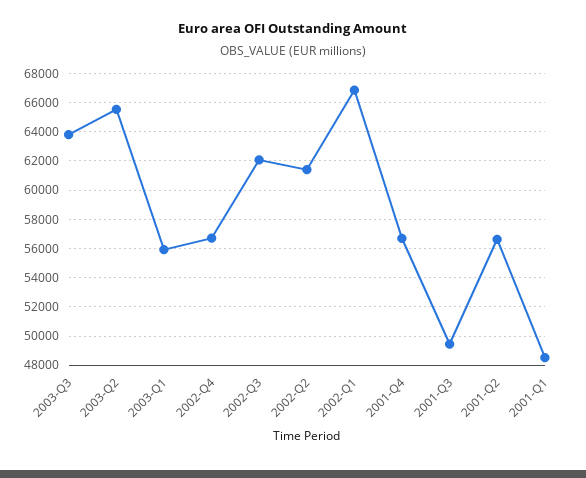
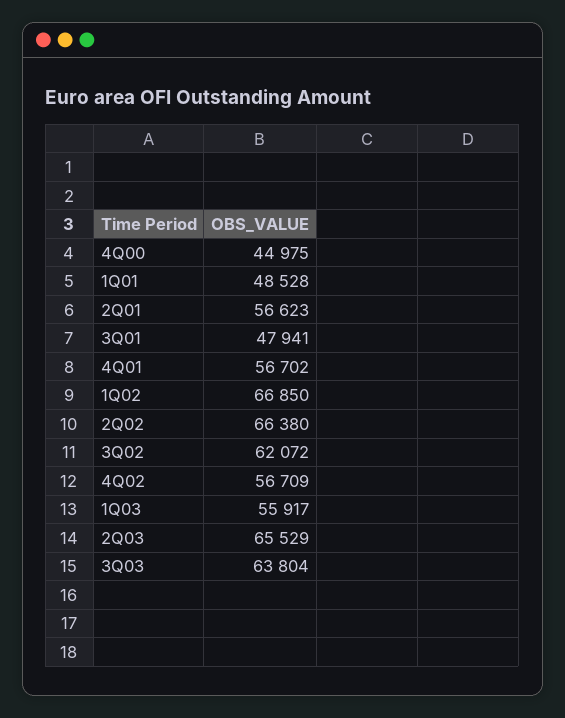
2002-Q2: 61500 -> 66380
2001-Q3: 49500 -> 47941
4Q00: none -> 44975

